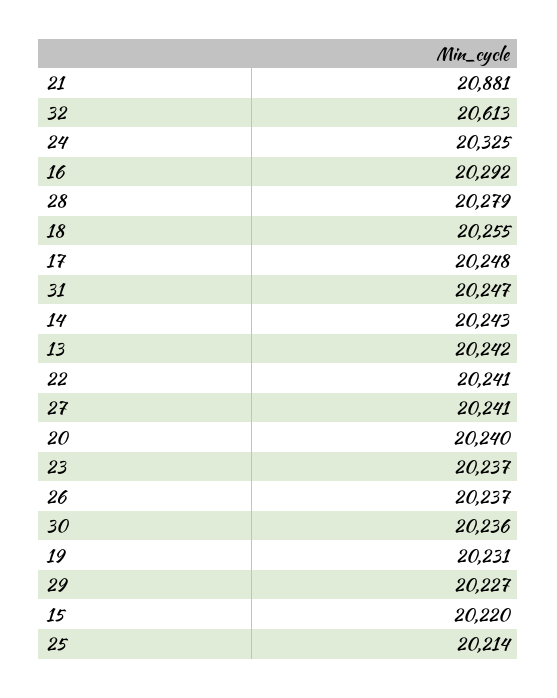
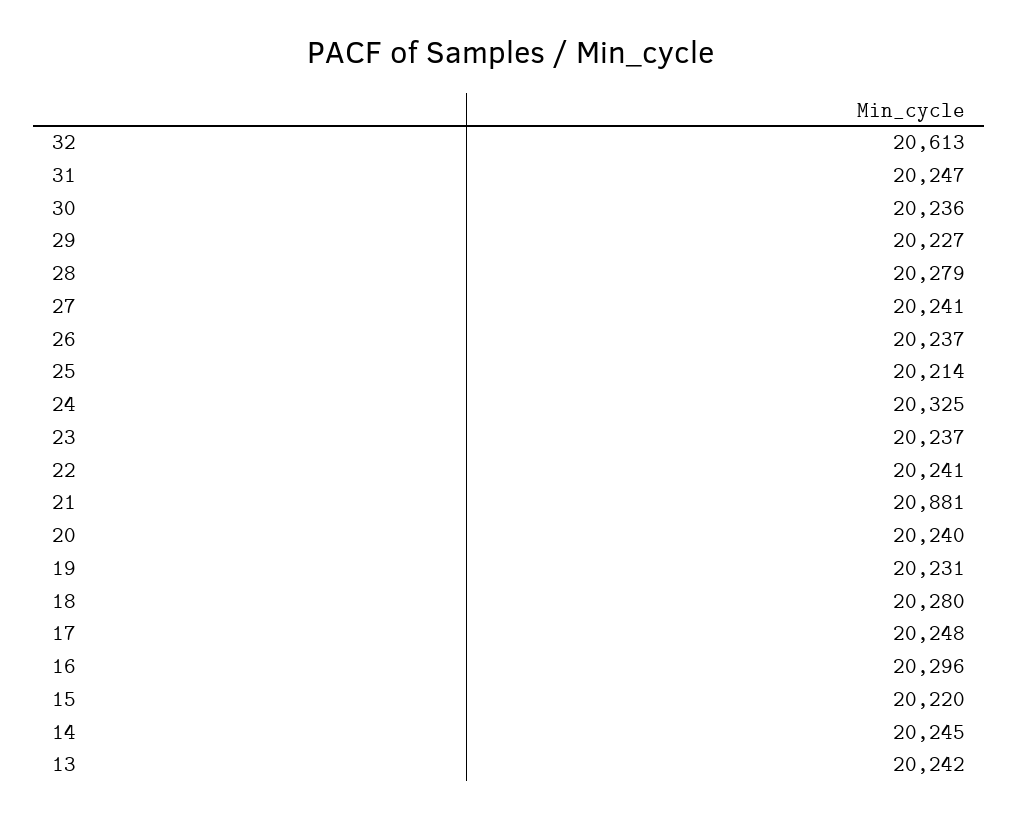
16: 20292 -> 20296
18: 20255 -> 20280
14: 20243 -> 20245

